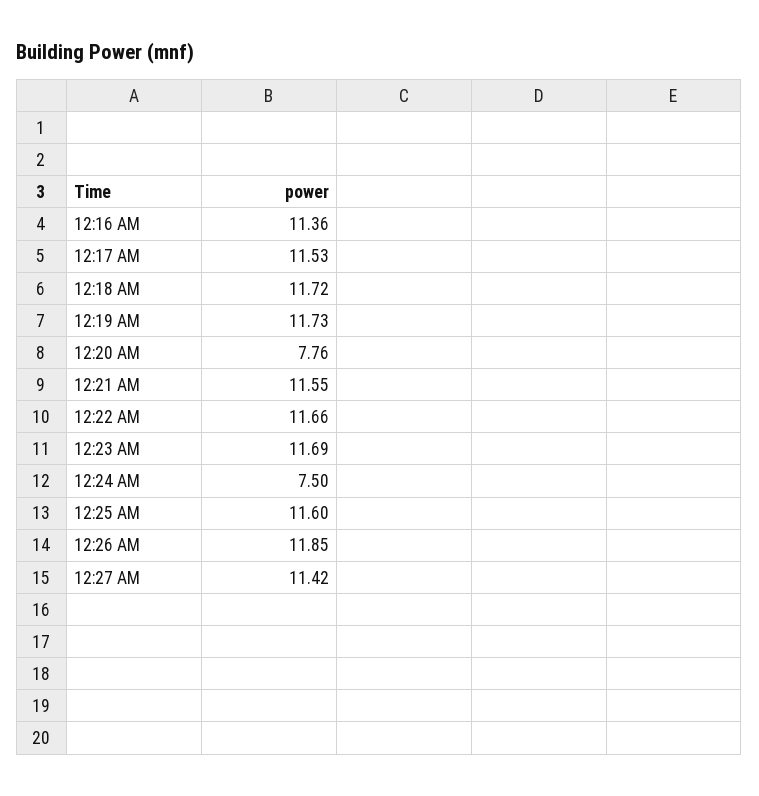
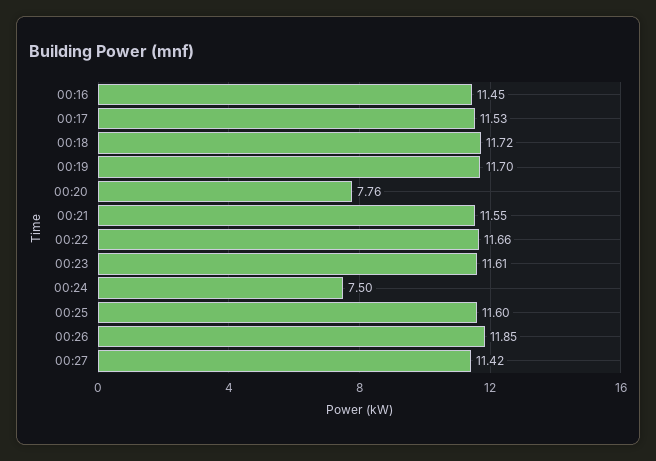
12:16 AM: 11.36 -> 11.45
12:19 AM: 11.73 -> 11.7
12:23 AM: 11.69 -> 11.61

